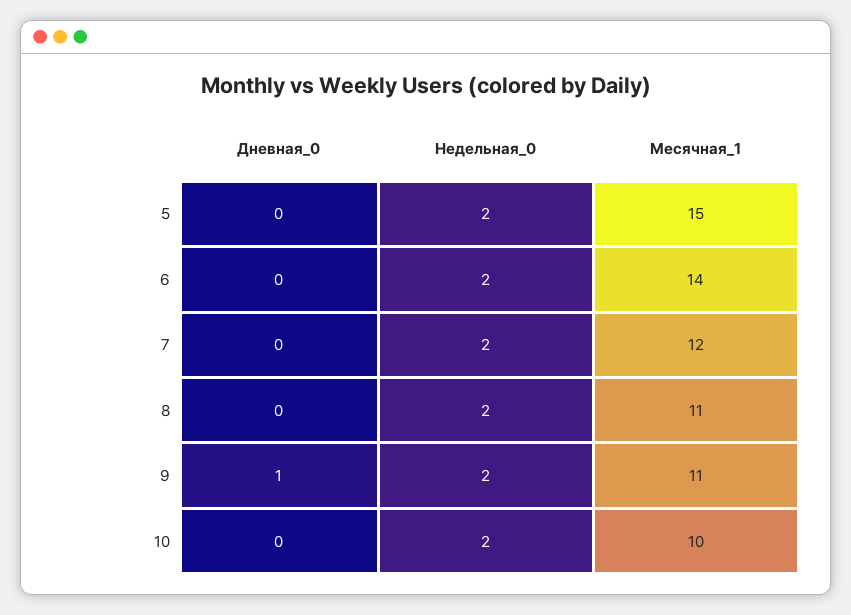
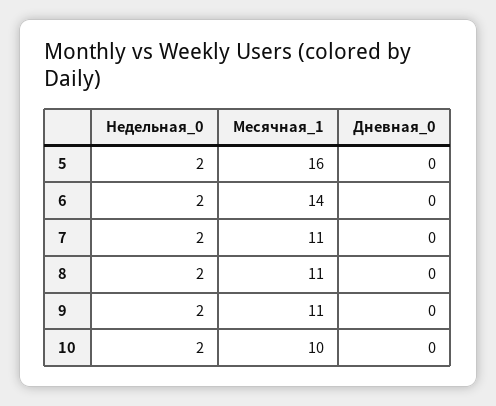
Месячная_1, 5: 15 -> 16
Месячная_1, 7: 12 -> 11
Дневная_0, 9: 1 -> 0

